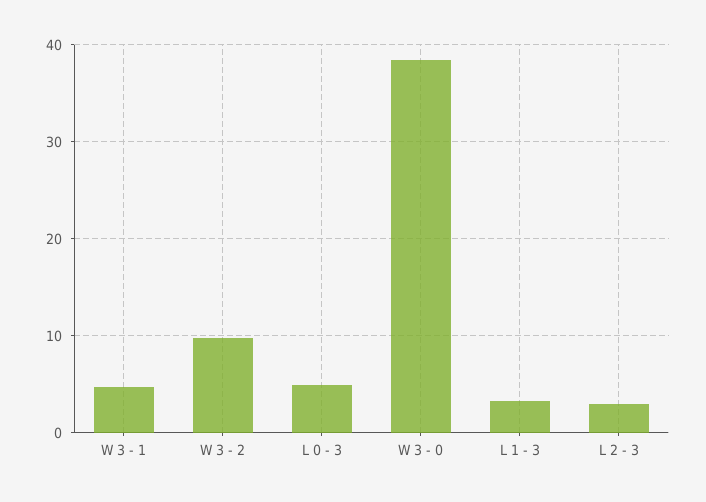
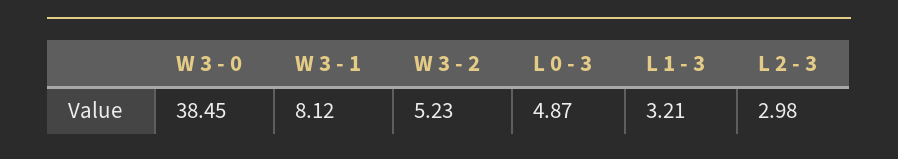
W 3 - 1: 5 -> 8.12
W 3 - 2: 10 -> 5.23

